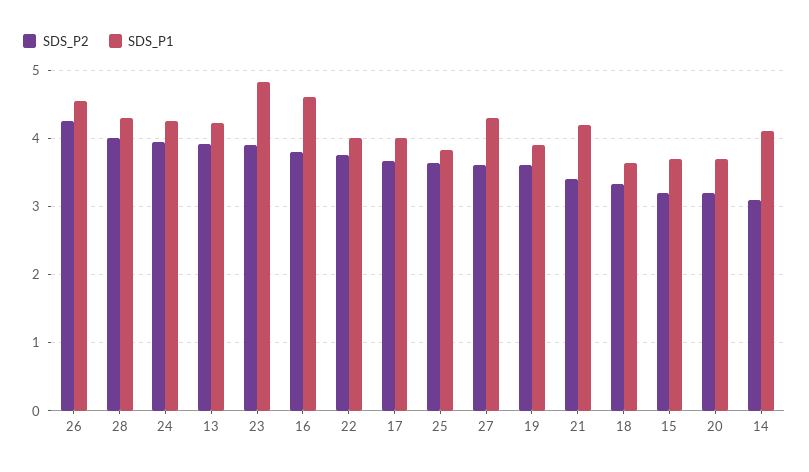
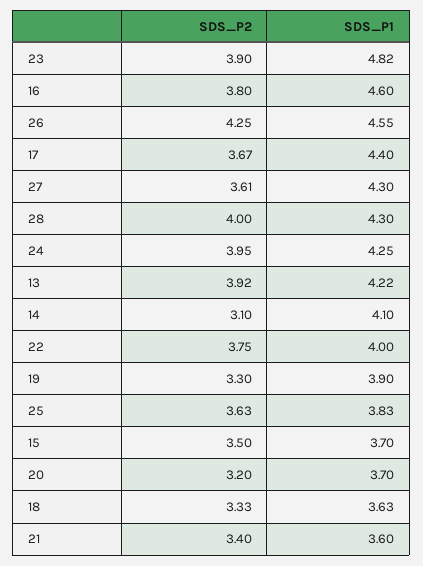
SDS_P1, 17: 4 -> 4.4
SDS_P2, 19: 3.6 -> 3.3
SDS_P1, 21: 4.2 -> 3.6
SDS_P2, 15: 3.2 -> 3.5

